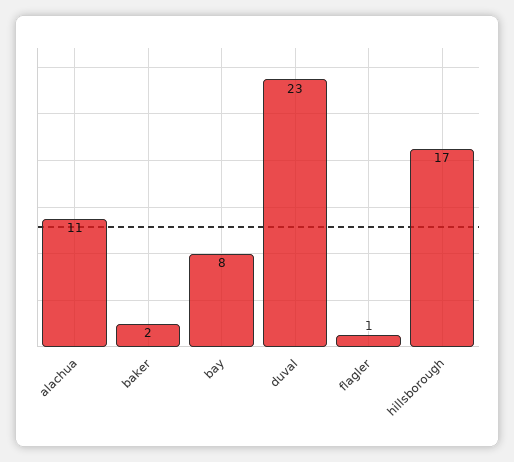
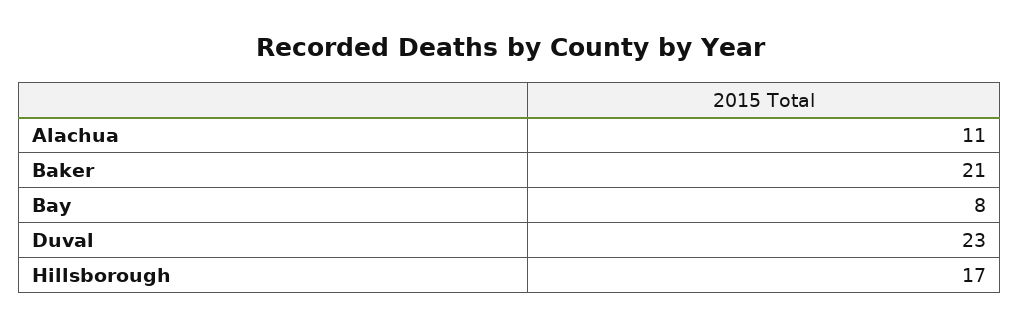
baker: 2 -> 21
flagler: 1 -> none

